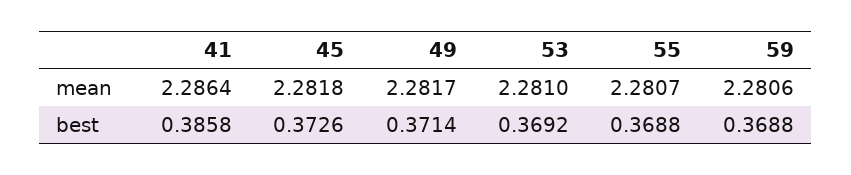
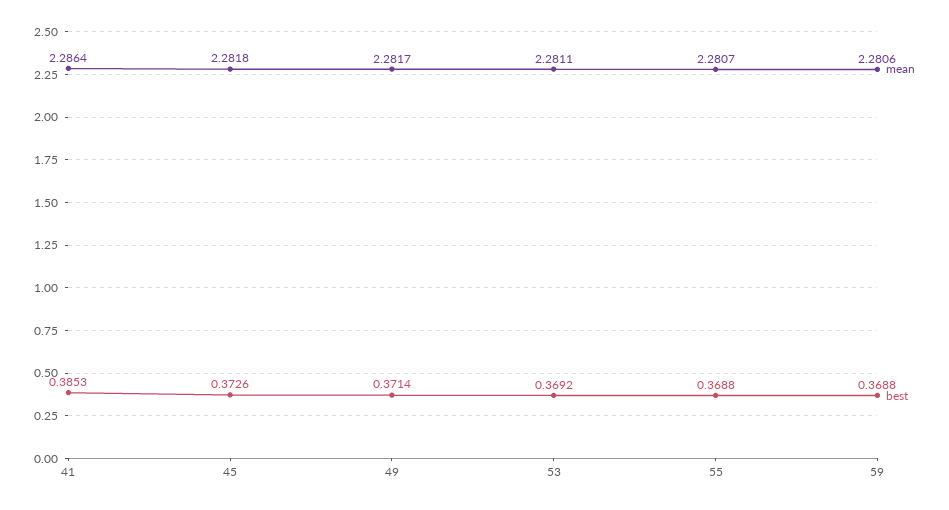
mean, 53: 2.281 -> 2.2811
best, 41: 0.3858 -> 0.3853

